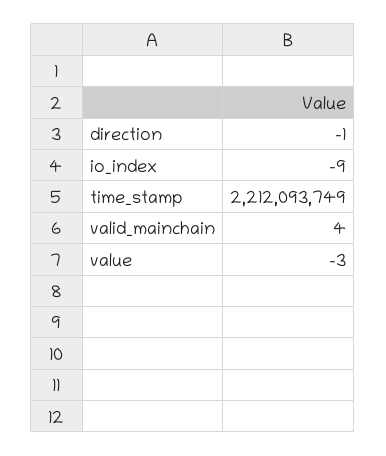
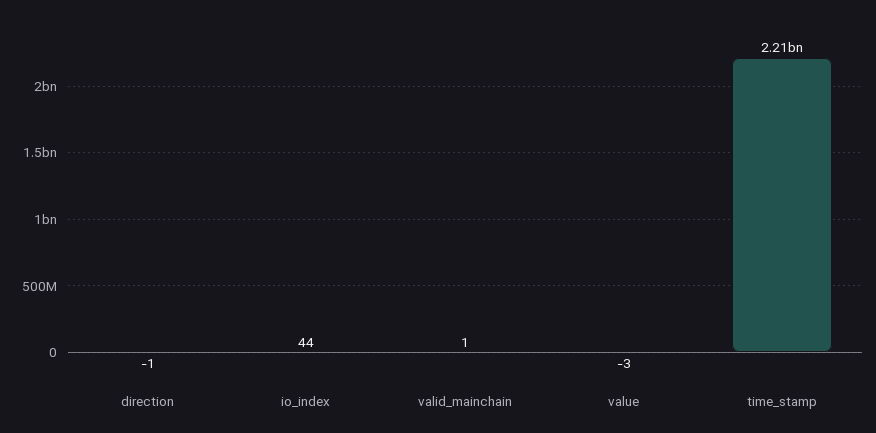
io_index: -9 -> 44
valid_mainchain: 4 -> 1

